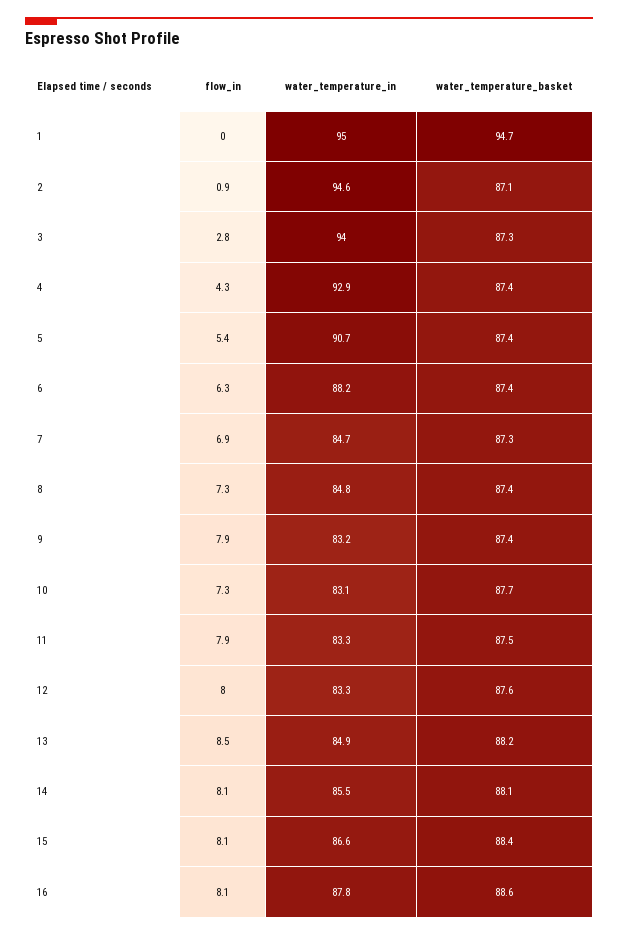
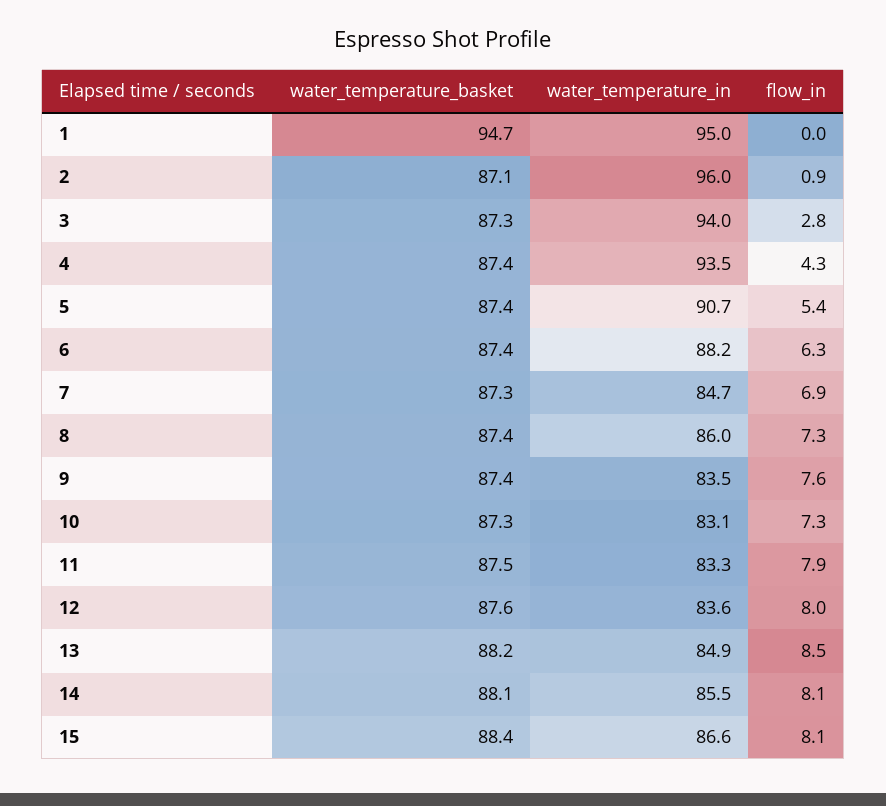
water_temperature_in, 2: 94.6 -> 96
water_temperature_in, 4: 92.9 -> 93.5
water_temperature_in, 8: 84.8 -> 86
flow_in, 9: 7.9 -> 7.6
water_temperature_in, 9: 83.2 -> 83.5
water_temperature_basket, 10: 87.7 -> 87.3
water_temperature_in, 12: 83.3 -> 83.6
flow_in, 16: 8.1 -> none
water_temperature_in, 16: 87.8 -> none
water_temperature_basket, 16: 88.6 -> none

